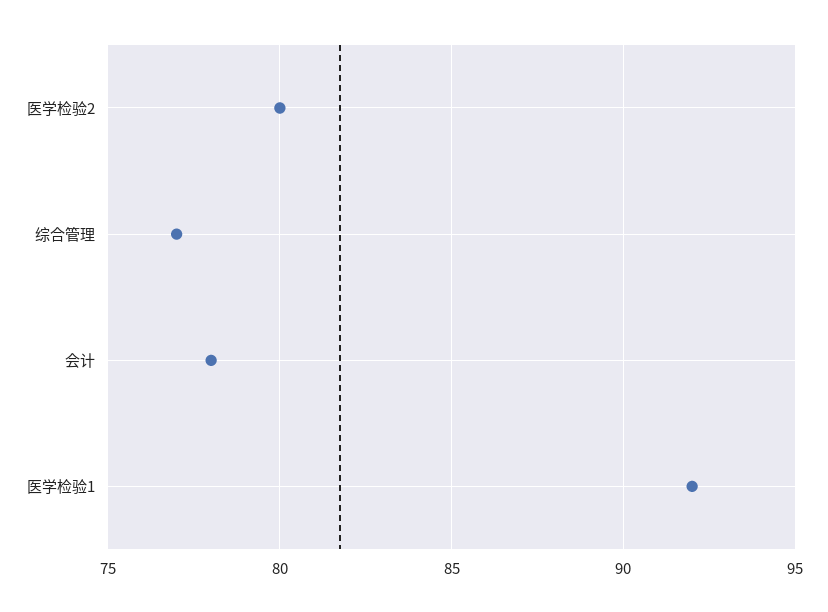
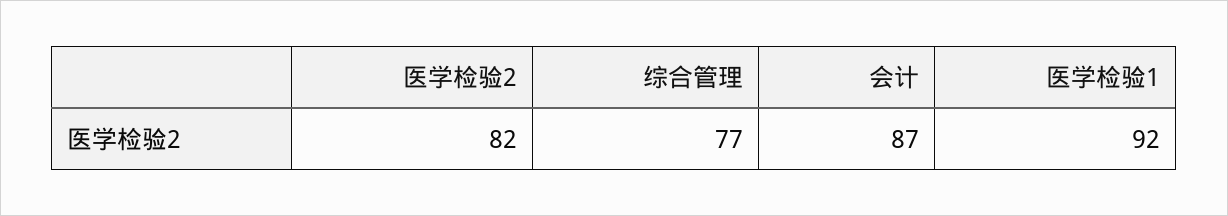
医学检验2: 80 -> 82
会计: 78 -> 87

